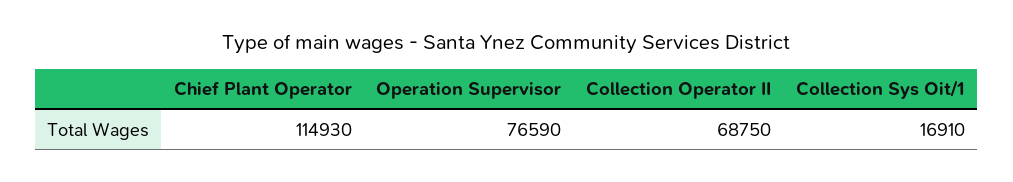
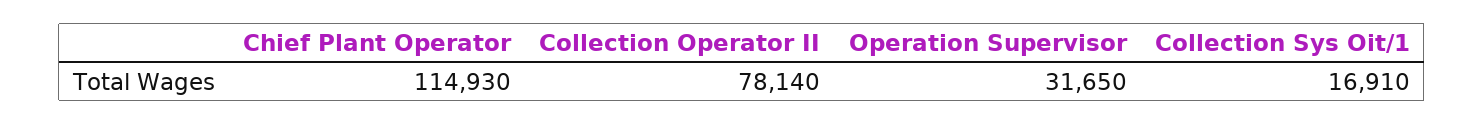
Operation Supervisor: 76590 -> 31650
Collection Operator II: 68750 -> 78140

